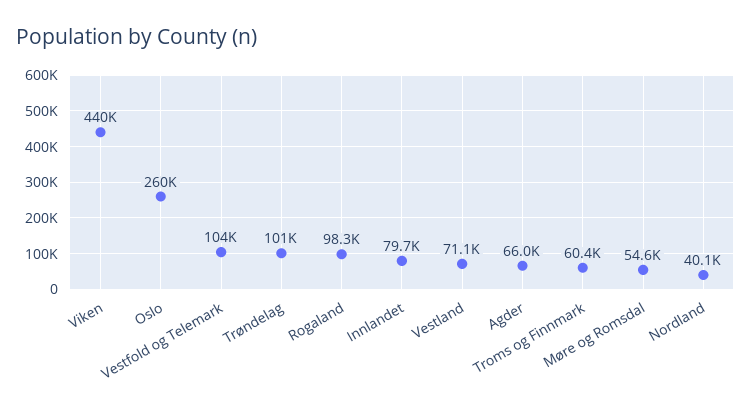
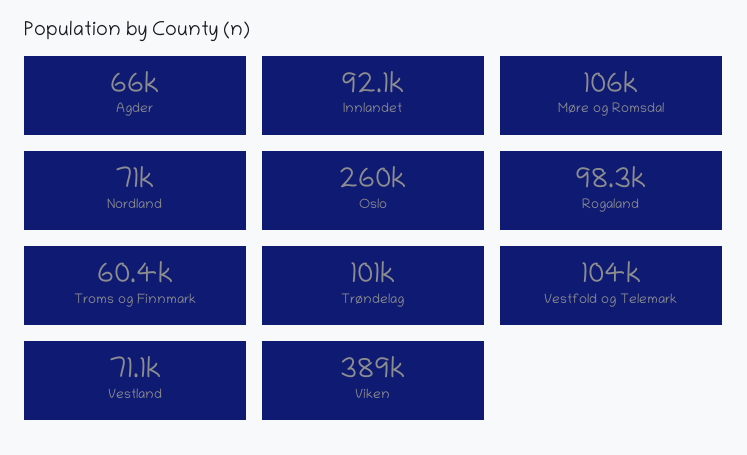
Viken: 440000 -> 389000
Innlandet: 79700 -> 92100
Møre og Romsdal: 54600 -> 106000
Nordland: 40100 -> 71000

